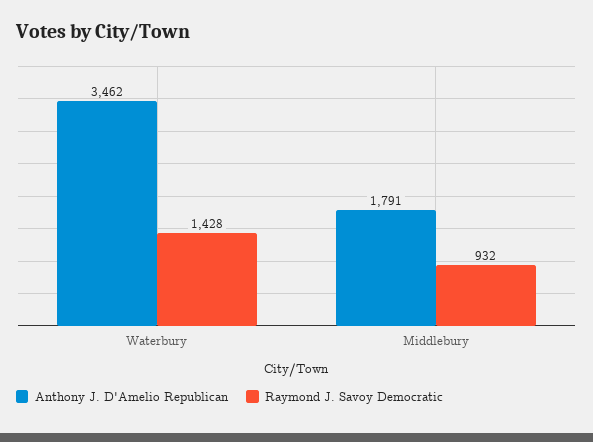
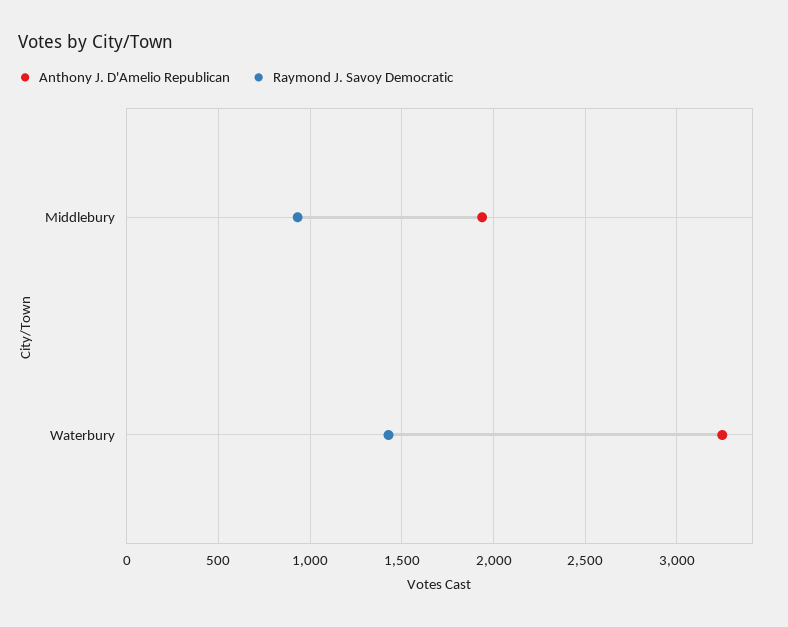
Anthony J. D'Amelio Republican, Waterbury: 3462 -> 3250
Anthony J. D'Amelio Republican, Middlebury: 1791 -> 1950

